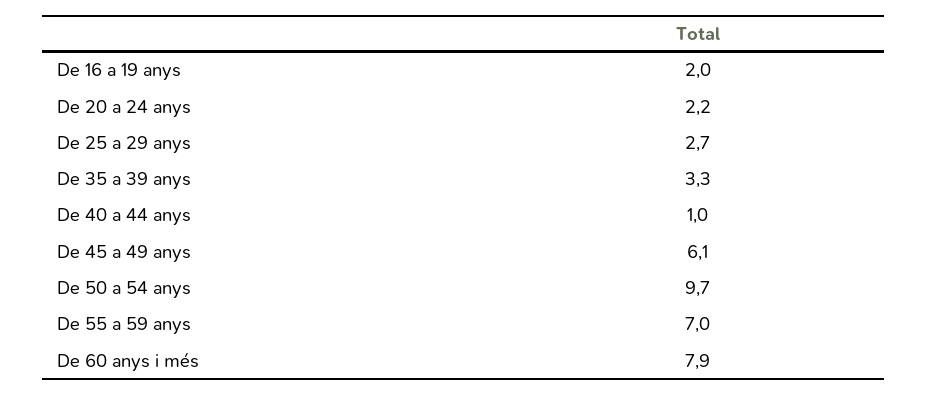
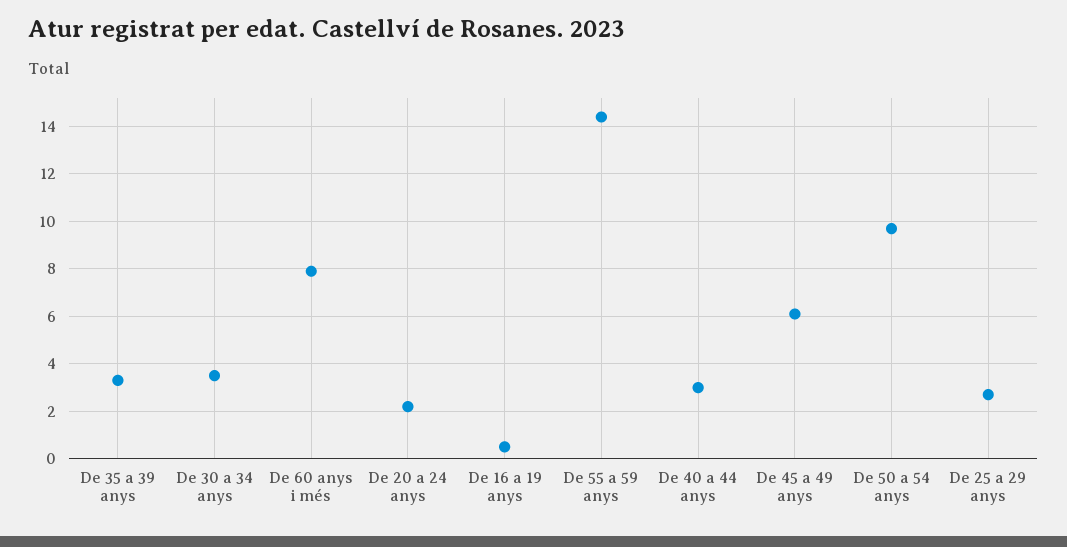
De 16 a 19 anys: 2 -> 0.5
De 40 a 44 anys: 1 -> 3
De 55 a 59 anys: 7 -> 14.5
De 30 a 34 anys: none -> 3.5

